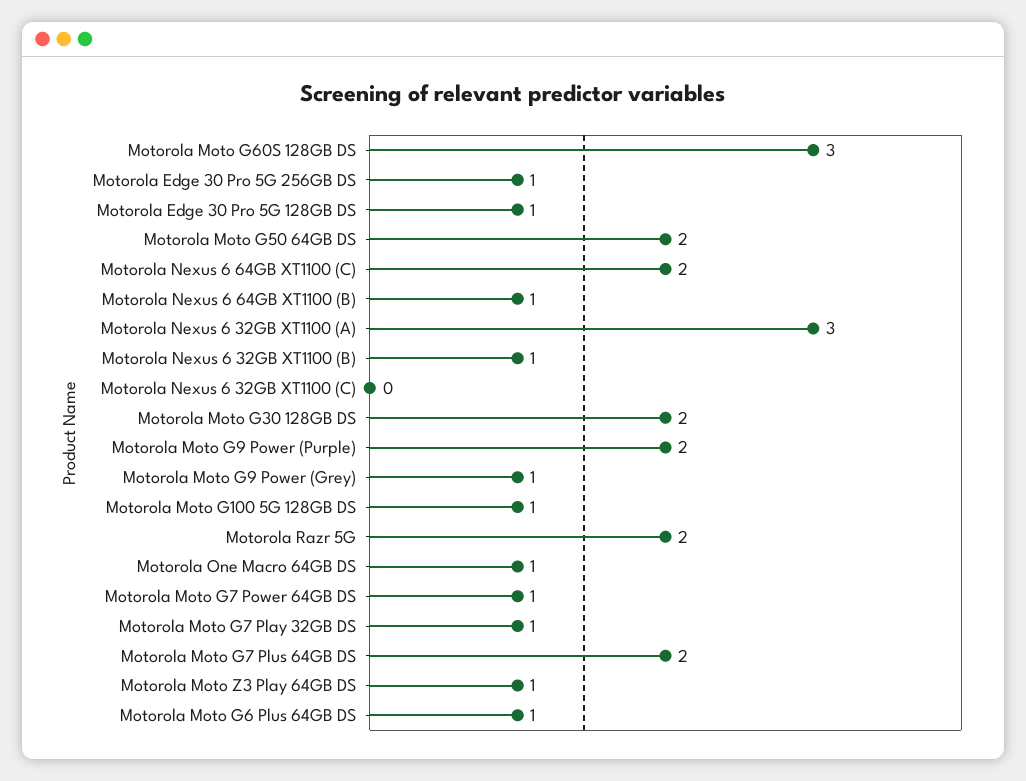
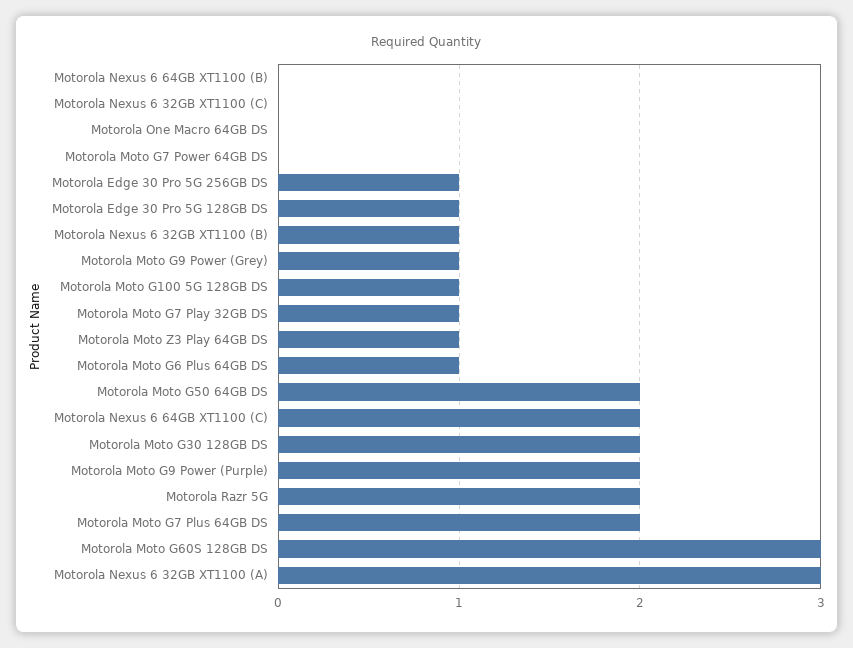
Motorola Nexus 6 64GB XT1100 (B): 1 -> 0
Motorola One Macro 64GB DS: 1 -> 0
Motorola Moto G7 Power 64GB DS: 1 -> 0

